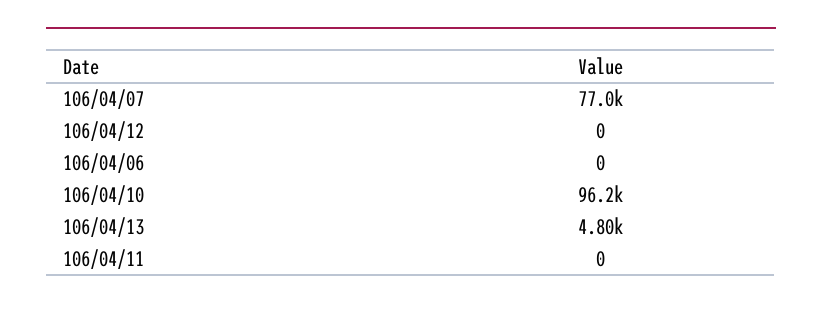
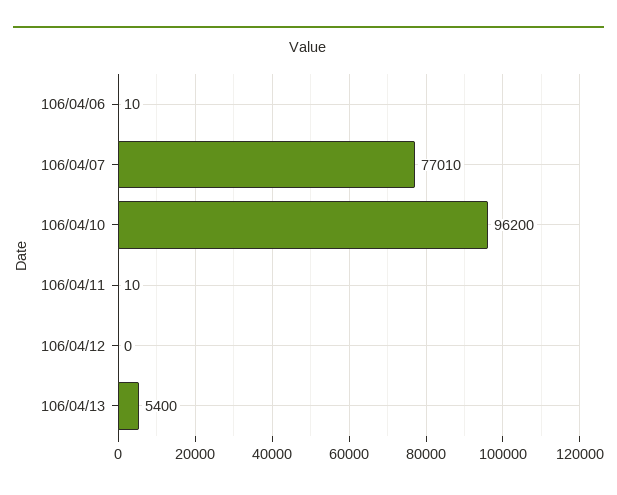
106/04/06: 0 -> 10
106/04/13: 4800 -> 5400
106/04/11: 0 -> 10

